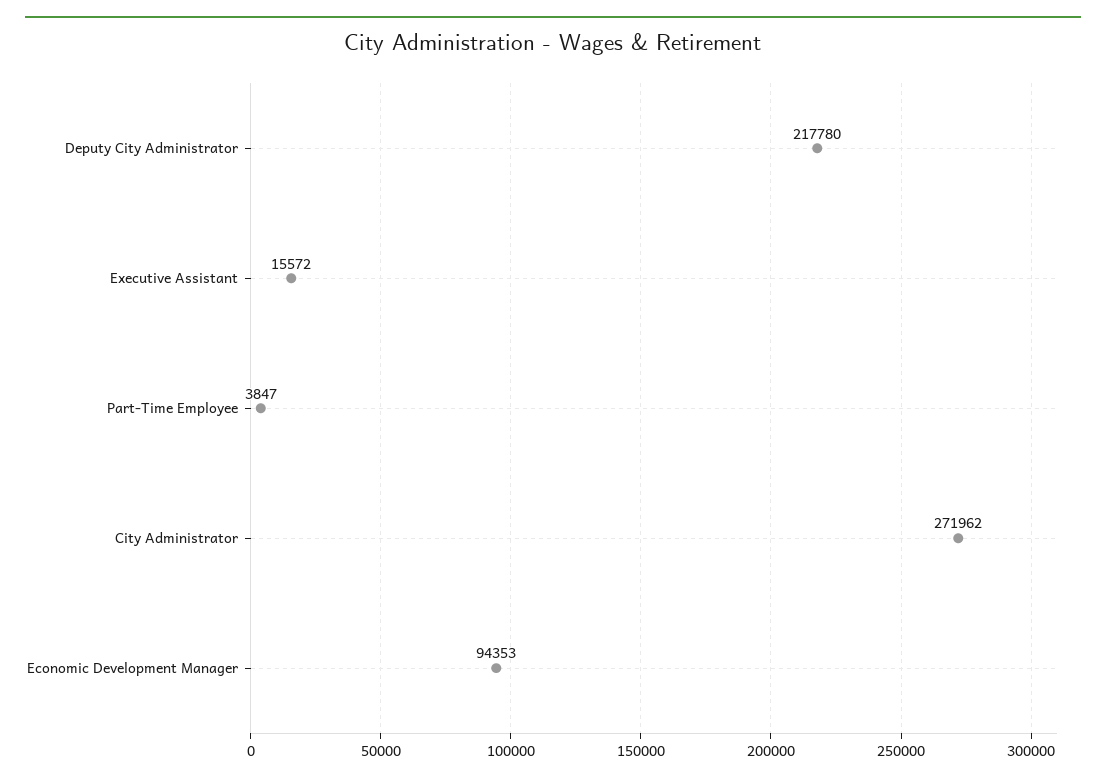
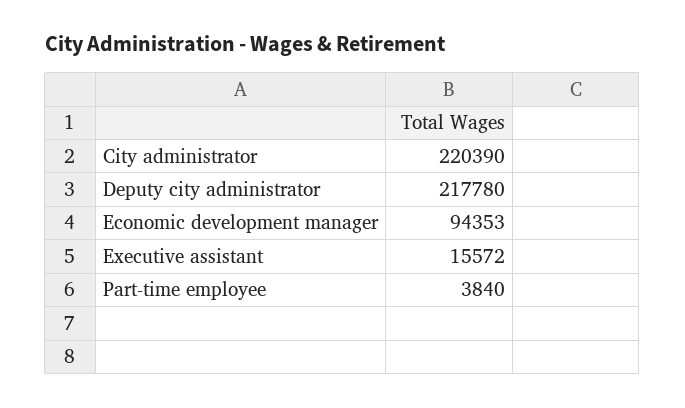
Part-Time Employee: 3847 -> 3840
City Administrator: 271962 -> 220390

